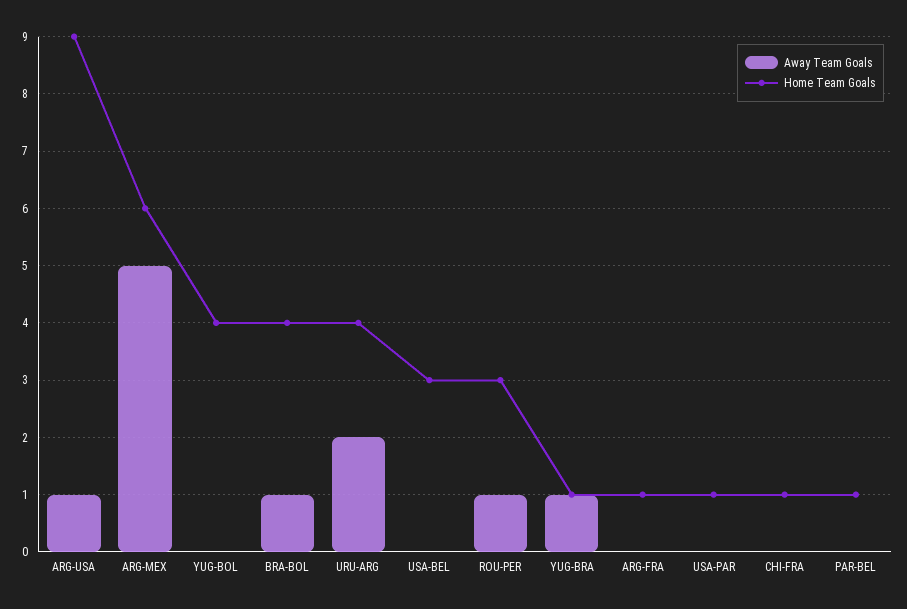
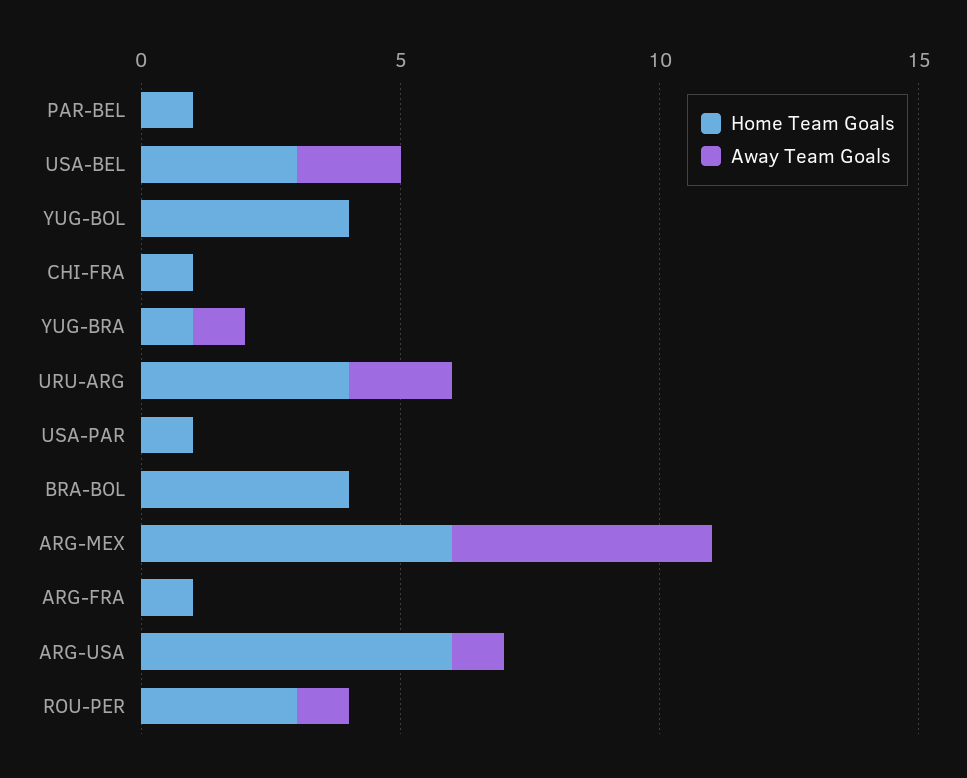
Home Team Goals, ARG-USA: 9 -> 6
Away Team Goals, BRA-BOL: 1 -> 0
Away Team Goals, USA-BEL: 0 -> 2

